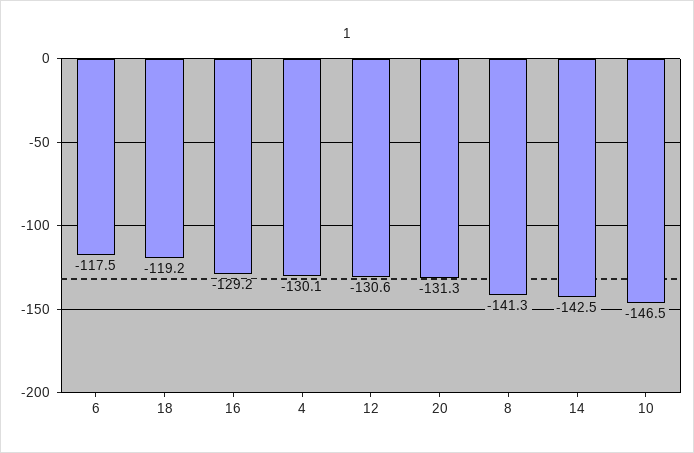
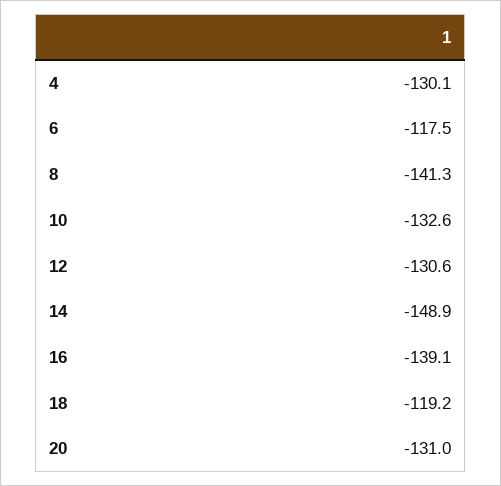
16: -129.2 -> -139.1
20: -131.3 -> -131
14: -142.5 -> -148.9
10: -146.5 -> -132.6

